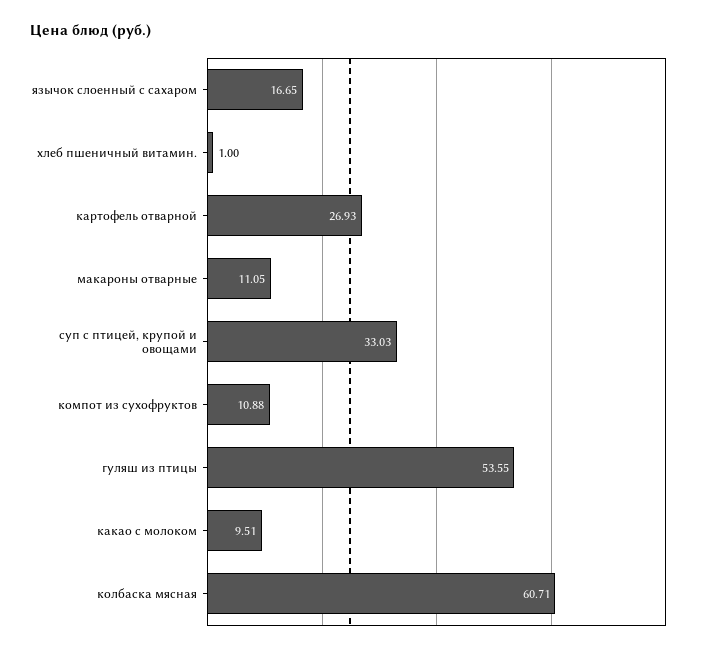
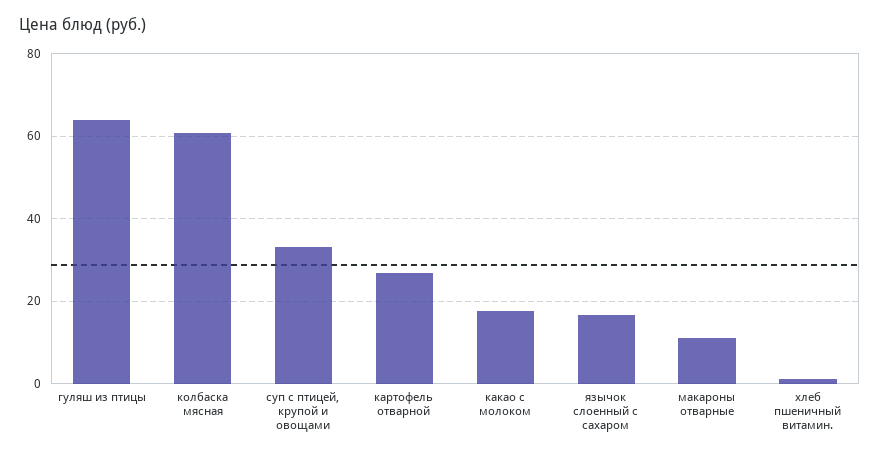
компот из сухофруктов: 10.88 -> none
гуляш из птицы: 53.55 -> 64
какао с молоком: 9.51 -> 18

